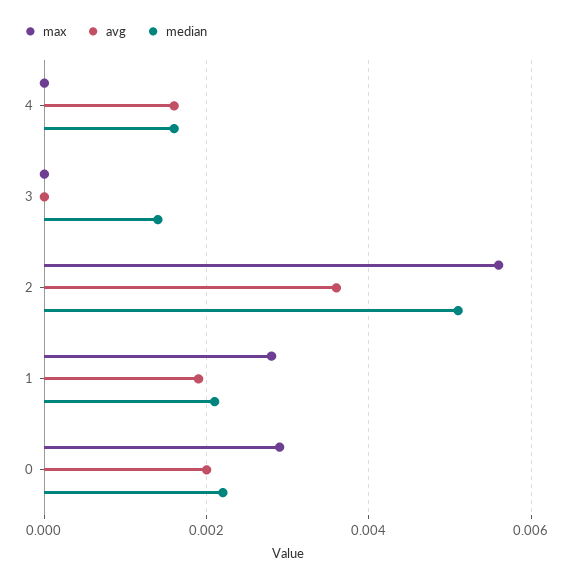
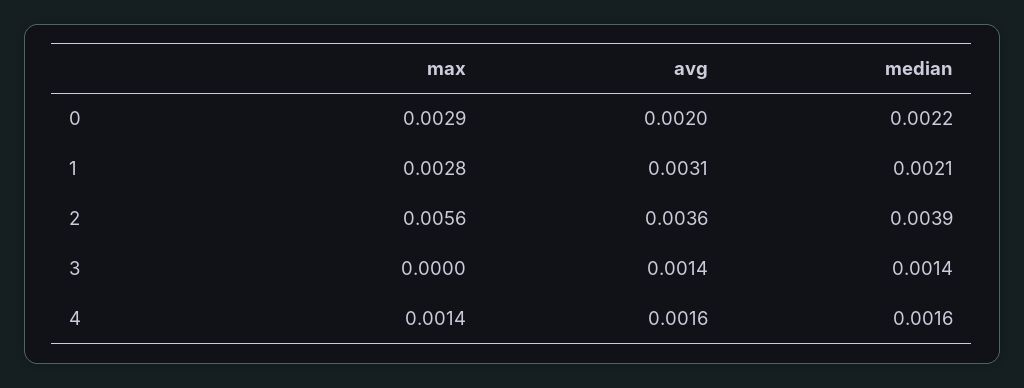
max, 4: 0 -> 0.0014
avg, 3: 0 -> 0.0014
median, 2: 0.005 -> 0.0039
avg, 1: 0.002 -> 0.0031

